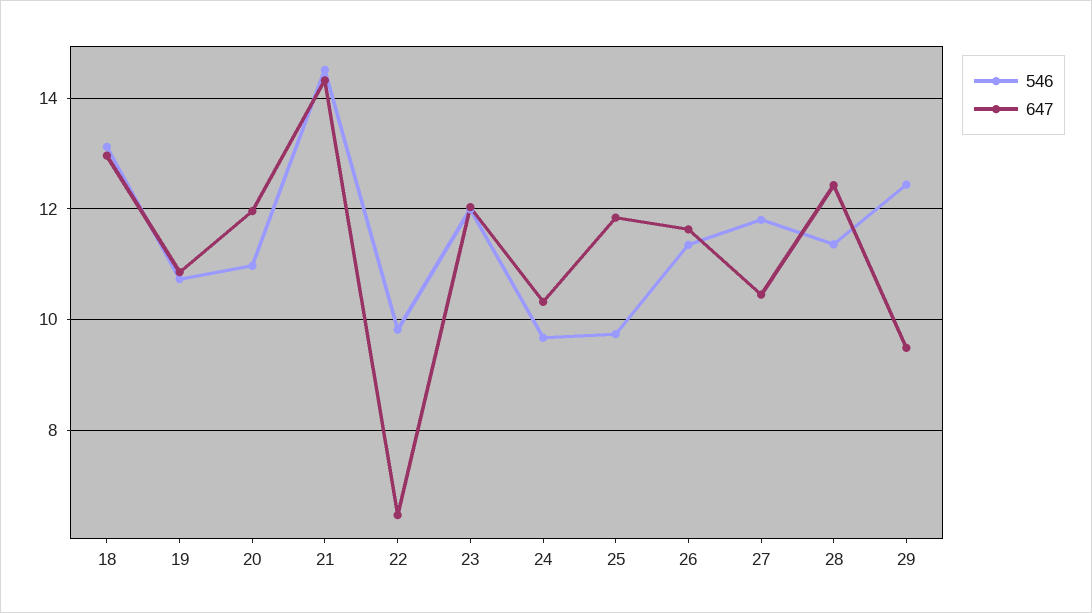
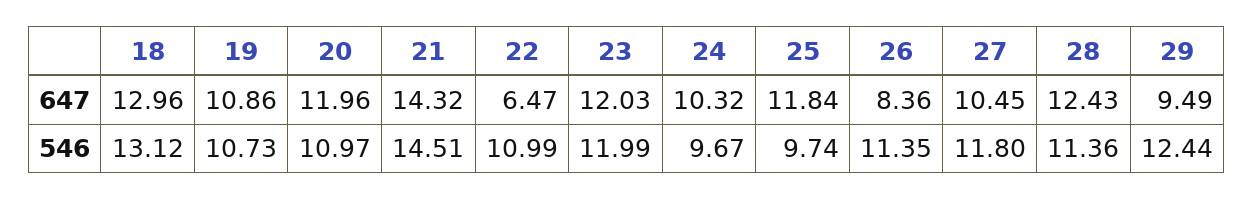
546, 22: 9.8 -> 10.99
647, 26: 11.6 -> 8.36

